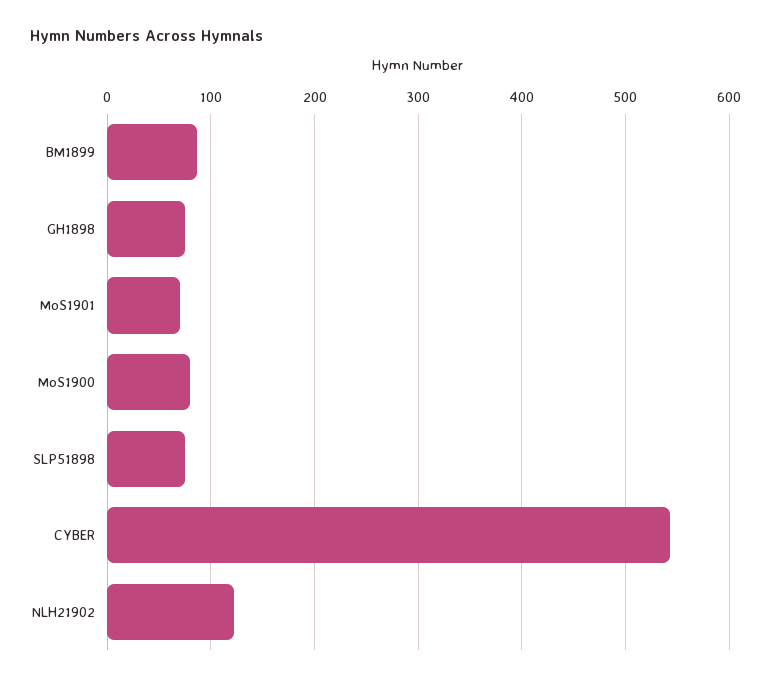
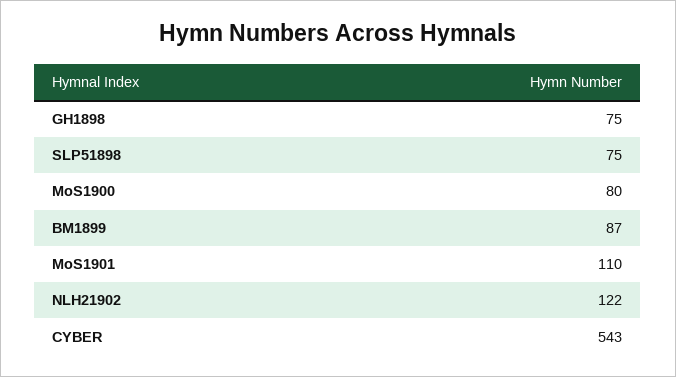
MoS1901: 70 -> 110

